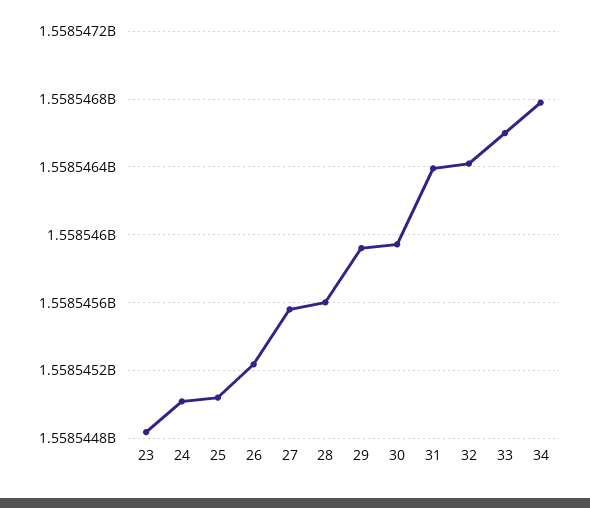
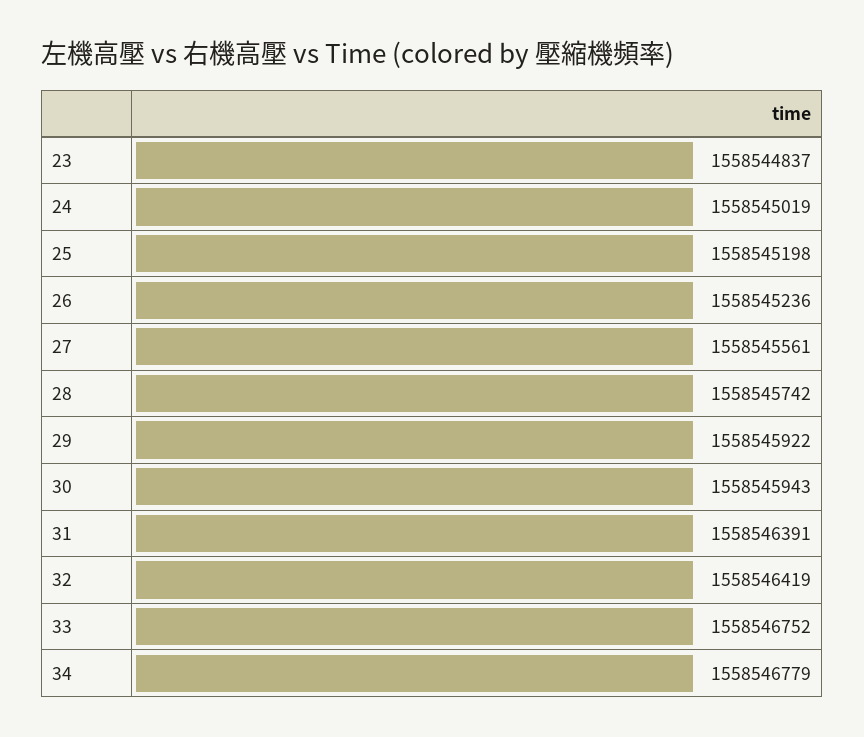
25: 1558545050 -> 1558545198
28: 1558545600 -> 1558545742
33: 1558546600 -> 1558546752

